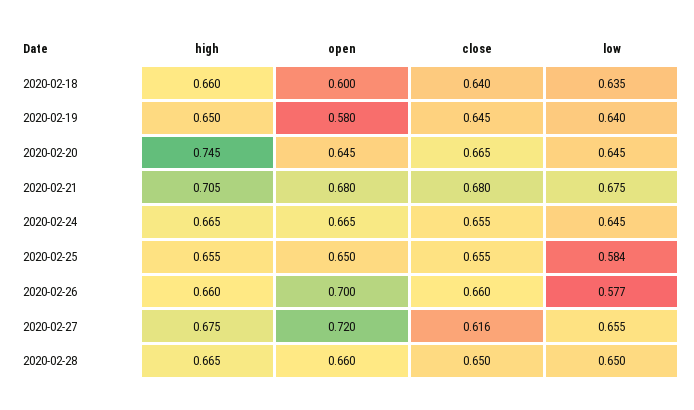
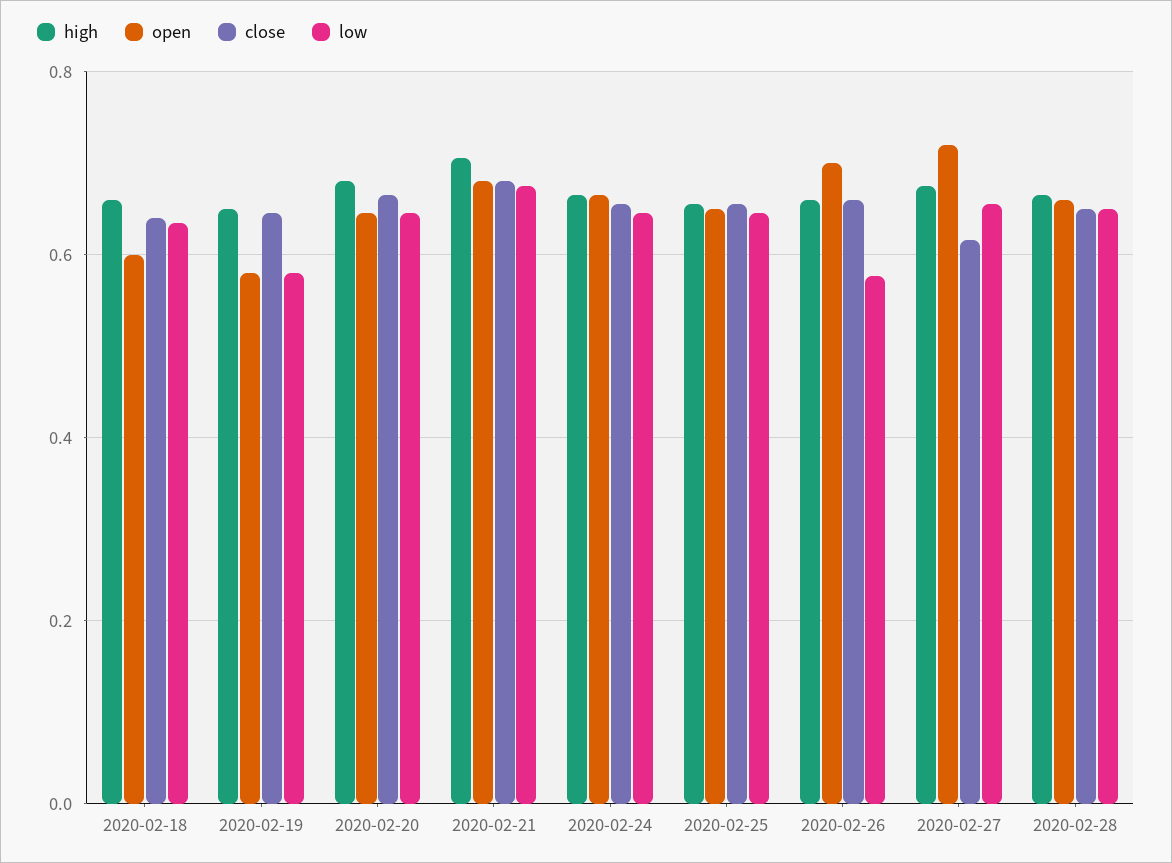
low, 2020-02-19: 0.64 -> 0.58
high, 2020-02-20: 0.745 -> 0.68
low, 2020-02-25: 0.584 -> 0.64

